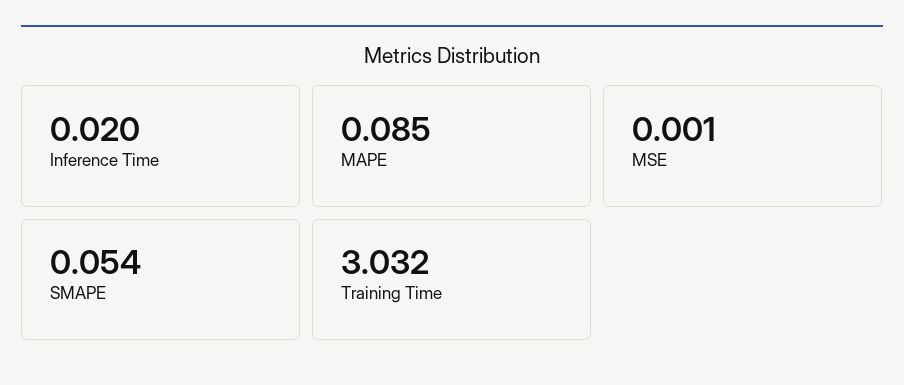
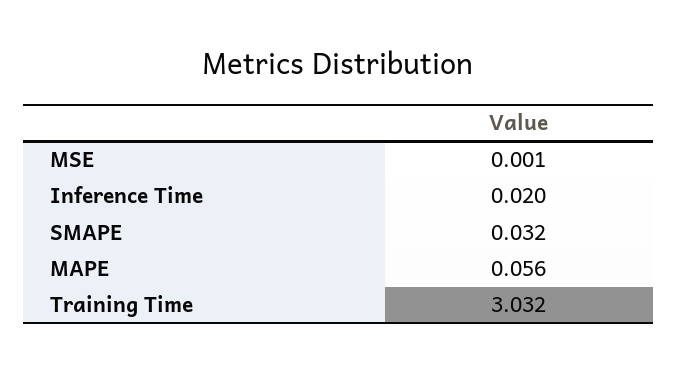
MAPE: 0.085 -> 0.056
SMAPE: 0.054 -> 0.032

